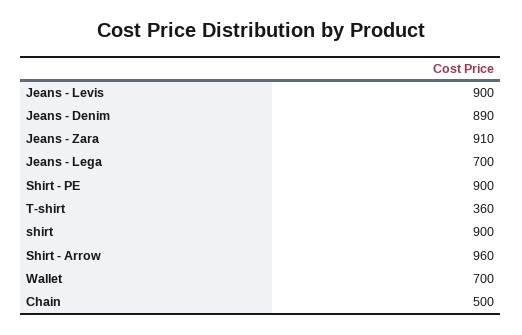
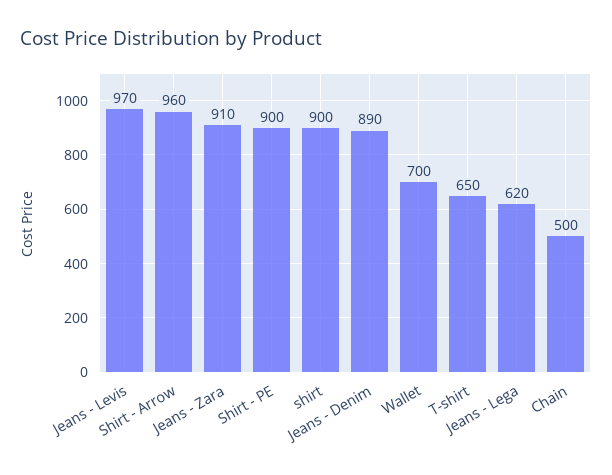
Jeans - Levis: 900 -> 970
Jeans - Lega: 700 -> 620
T-shirt: 360 -> 650

